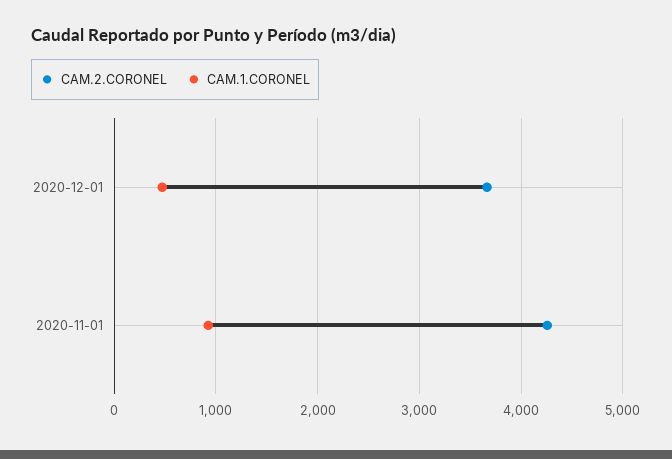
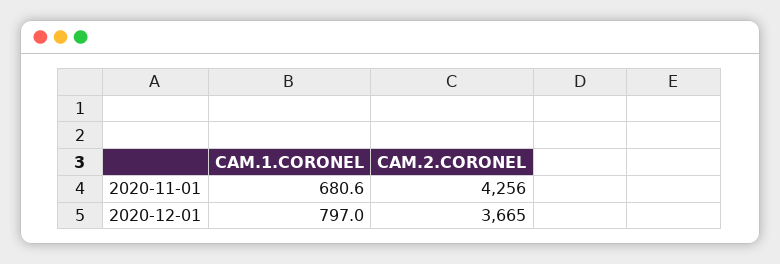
CAM.1.CORONEL, 2020-12-01: 500 -> 797
CAM.1.CORONEL, 2020-11-01: 900 -> 680.6

